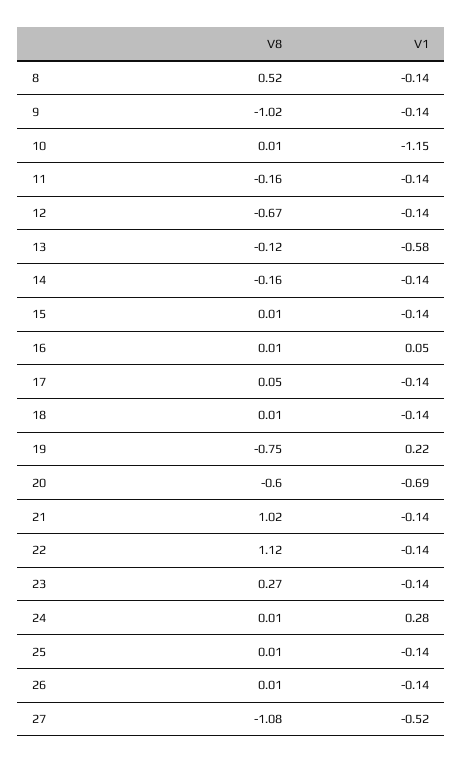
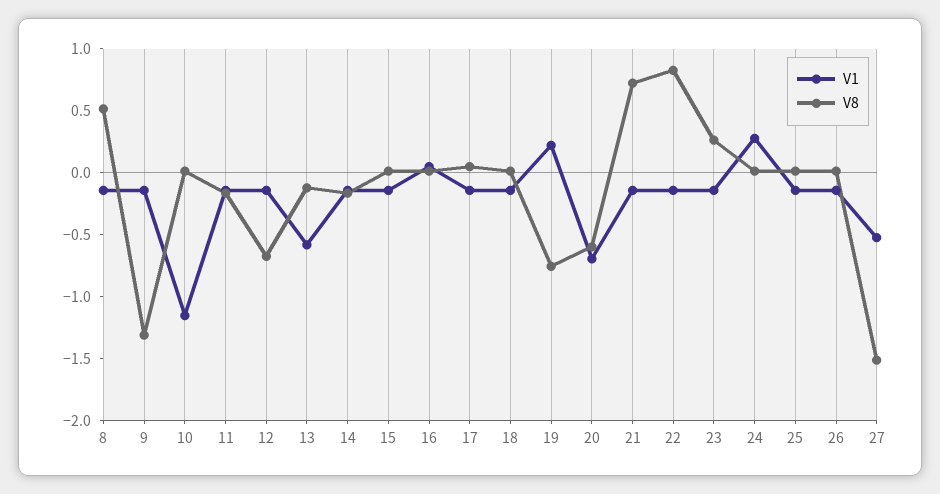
V8, 9: -1.02 -> -1.3
V8, 21: 1.02 -> 0.7
V8, 22: 1.12 -> 0.8
V8, 27: -1.08 -> -1.5

